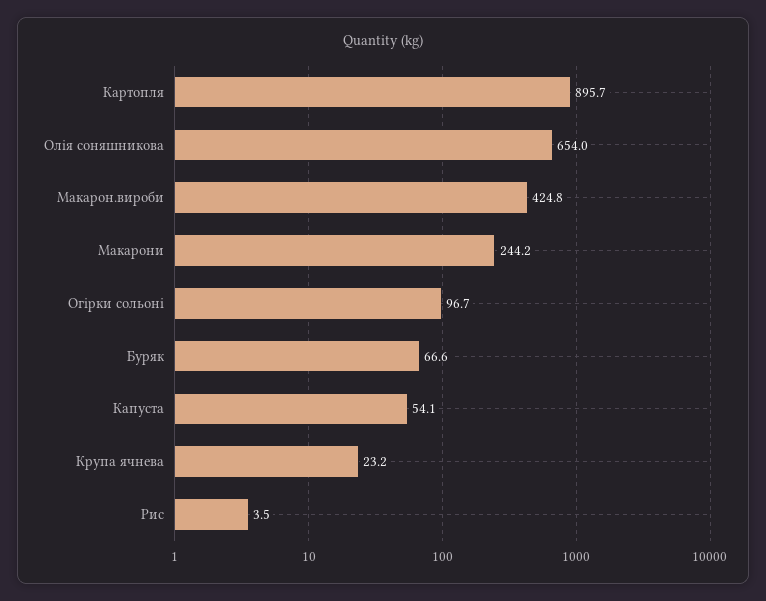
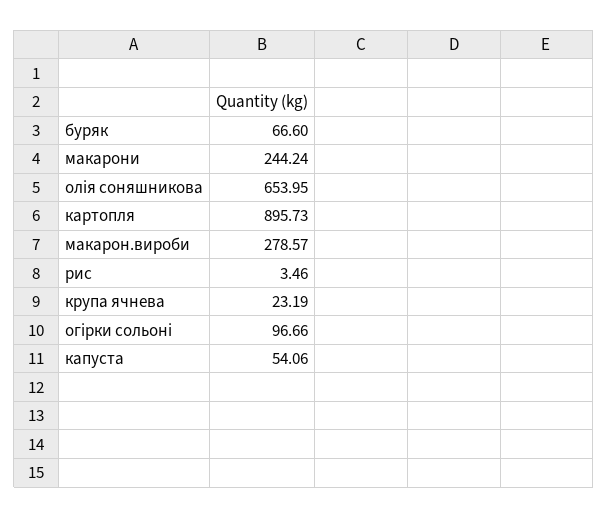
Макарон.вироби: 424.8 -> 278.57

